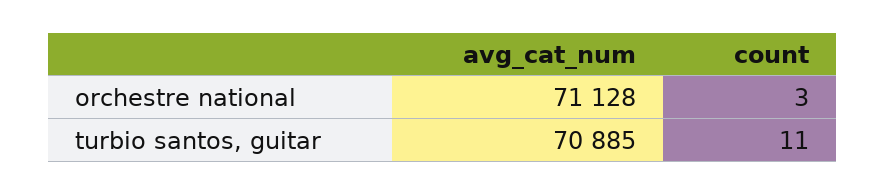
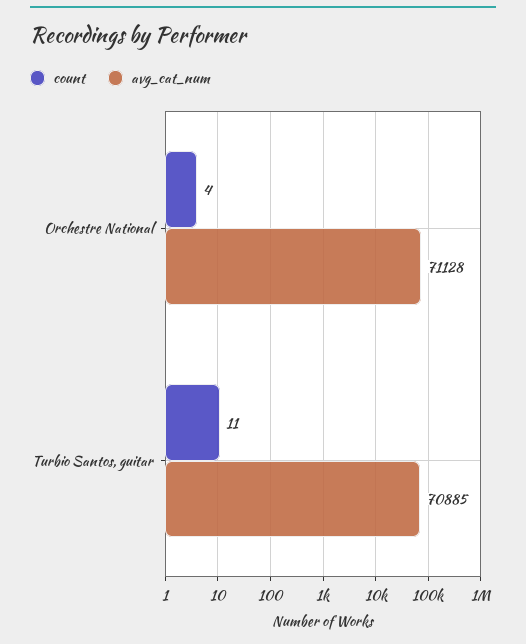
count, orchestre national: 3 -> 4

